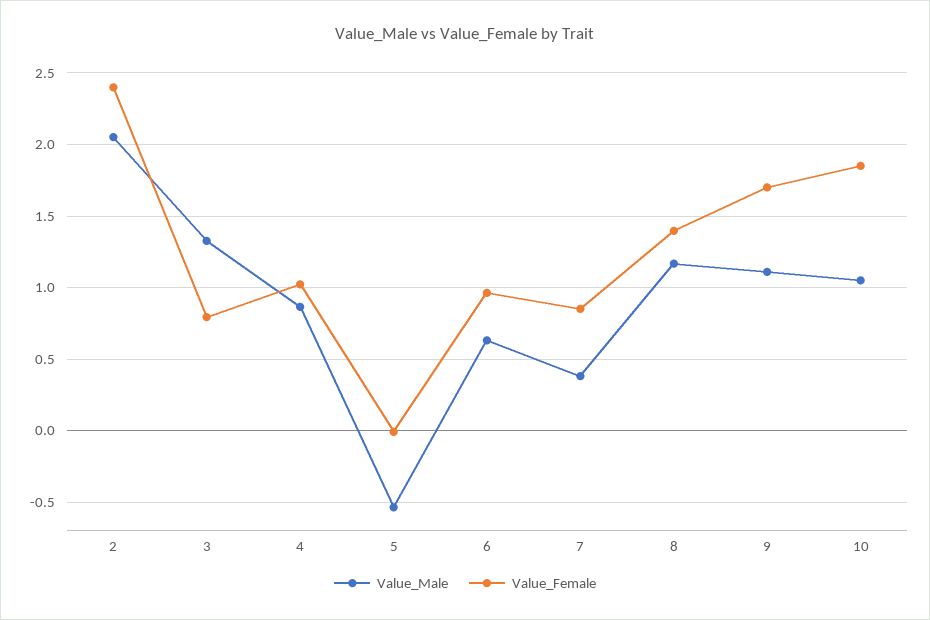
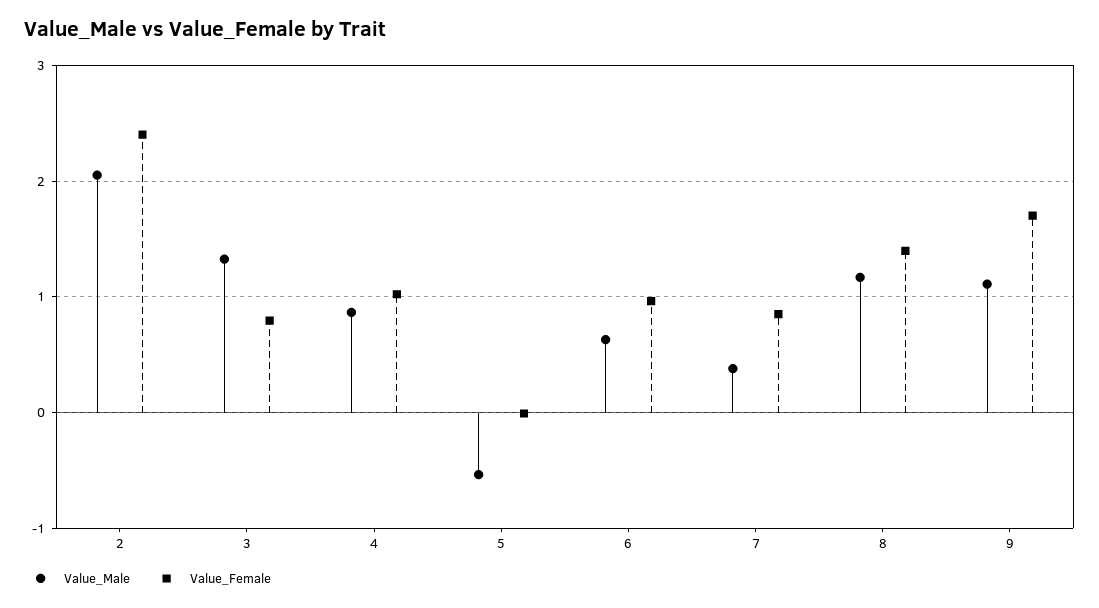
Value_Male, 10: 1.05 -> none
Value_Female, 10: 1.85 -> none

